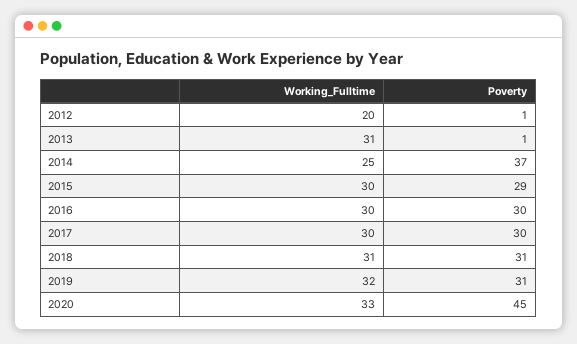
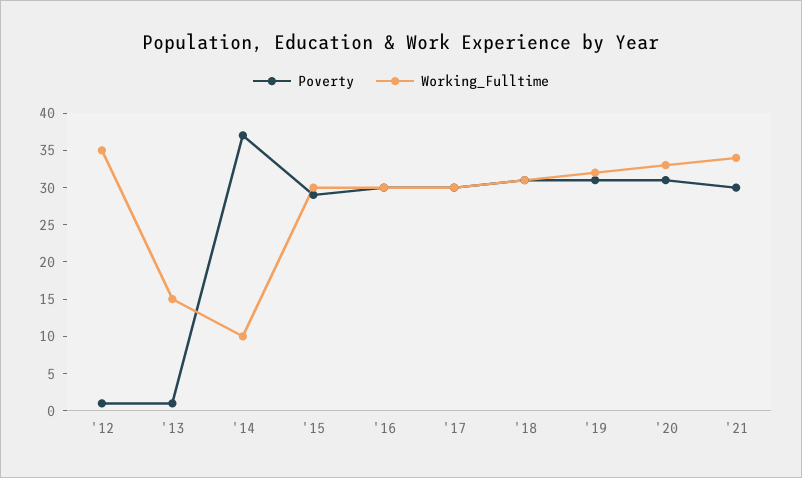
Working_Fulltime, 2012: 20 -> 35
Working_Fulltime, 2013: 31 -> 15
Working_Fulltime, 2014: 25 -> 10
Poverty, 2020: 45 -> 30
Poverty, '21: none -> 30
Working_Fulltime, '21: none -> 35

